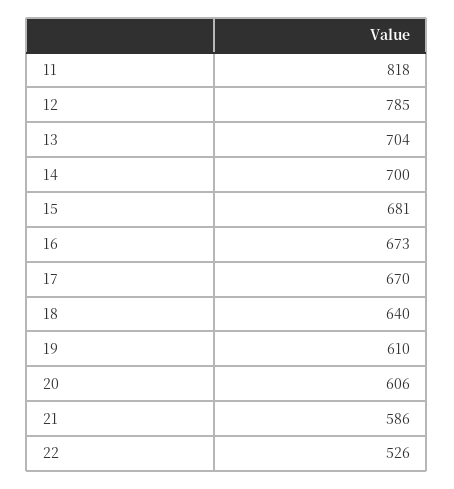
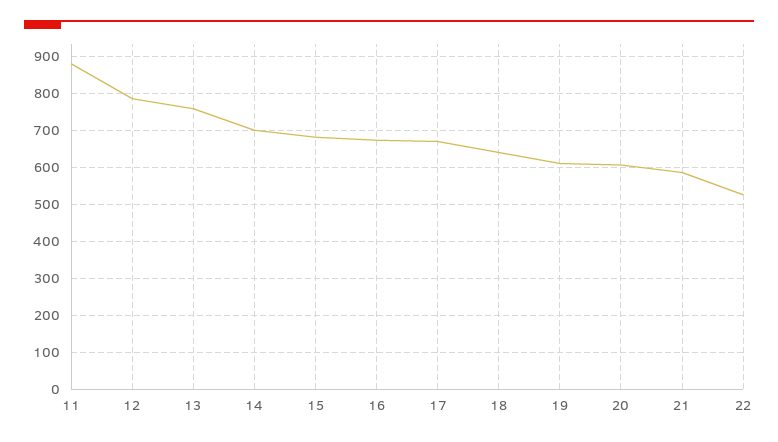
11: 818 -> 880
13: 704 -> 760

